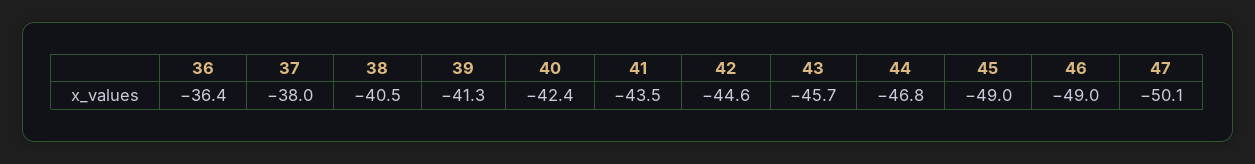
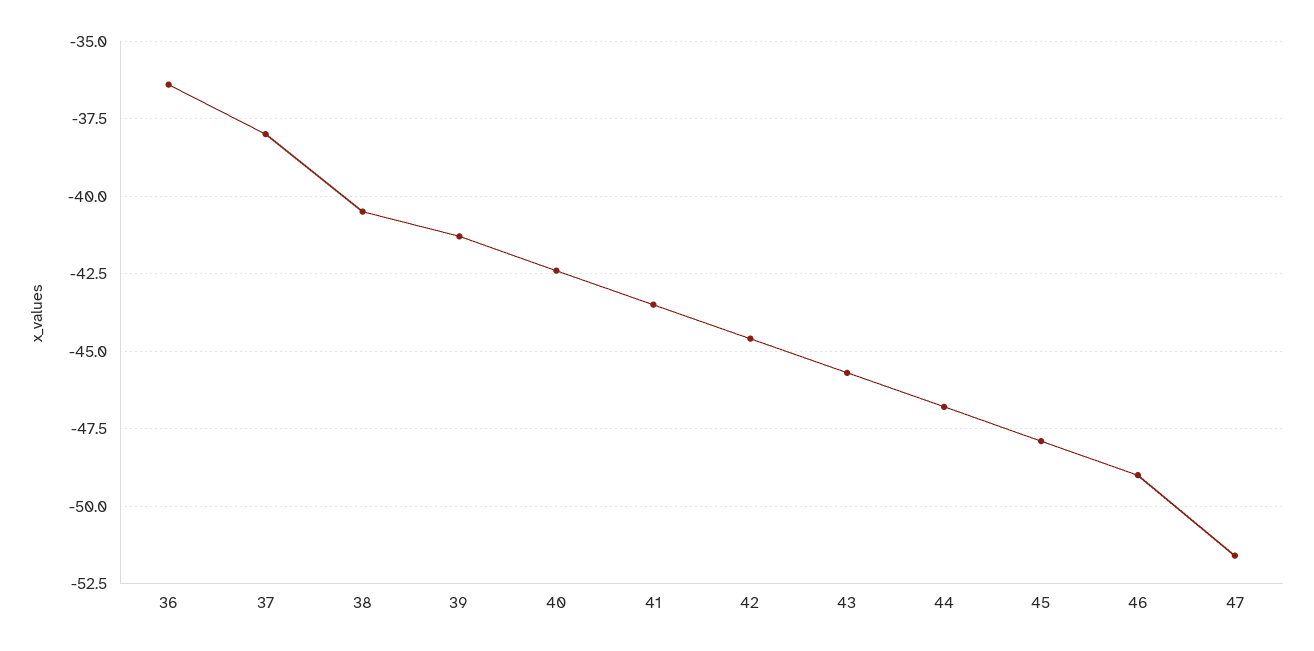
45: -49 -> -48
47: -50.1 -> -51.5

